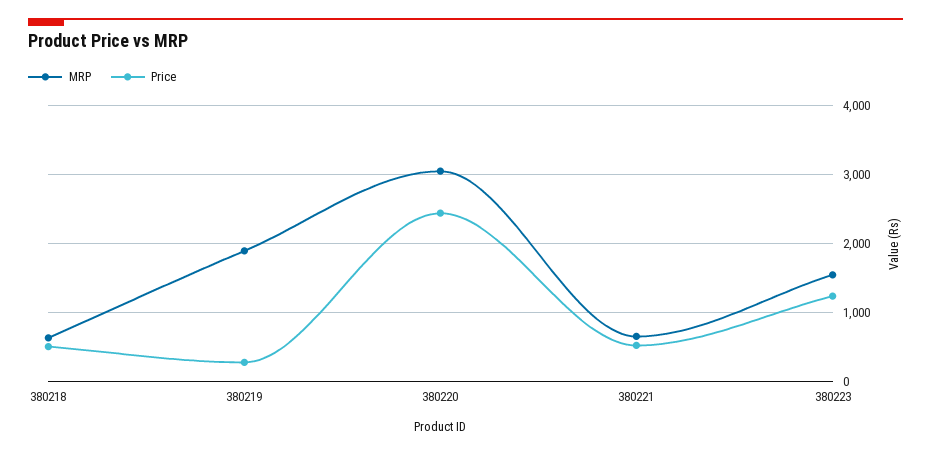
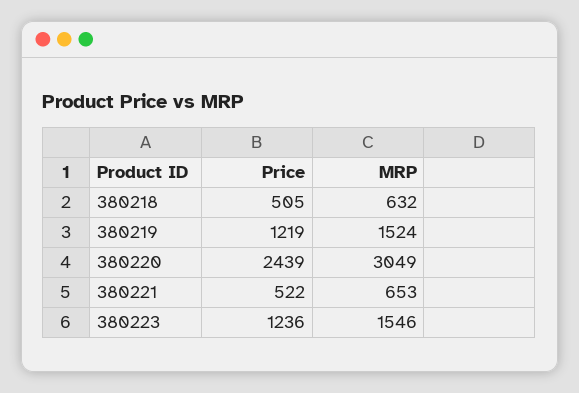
MRP, 380219: 1900 -> 1524
Price, 380219: 300 -> 1219

